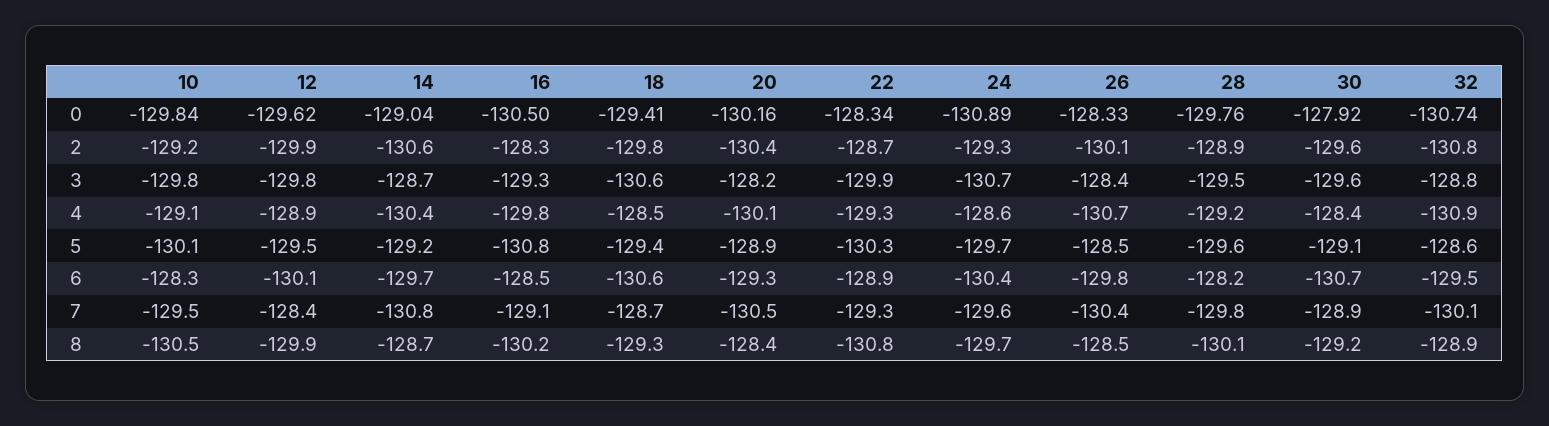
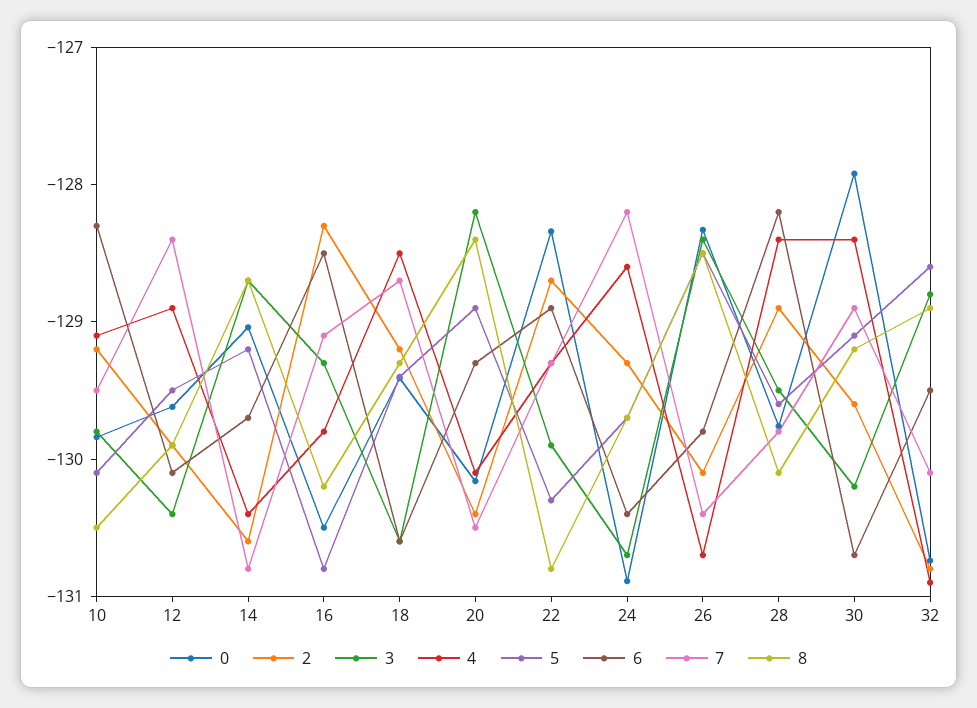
2, 18: -129.8 -> -129.2
3, 12: -129.8 -> -130.4
3, 30: -129.6 -> -130.2
4, 28: -129.2 -> -128.4
7, 24: -129.6 -> -128.2

